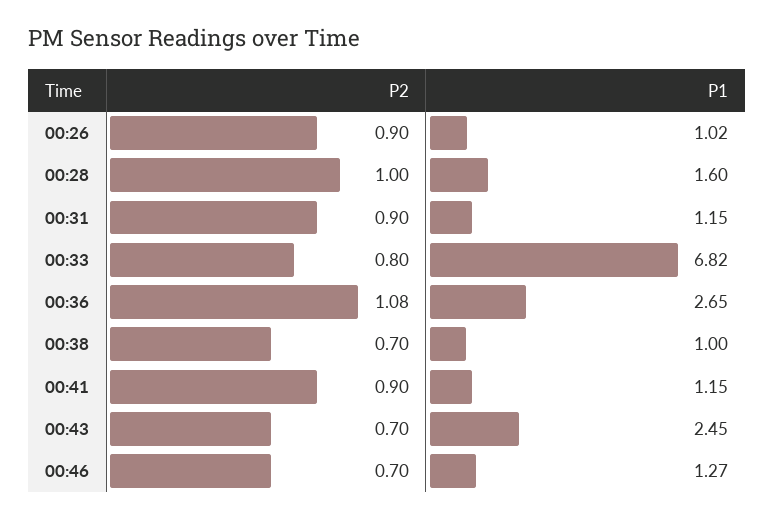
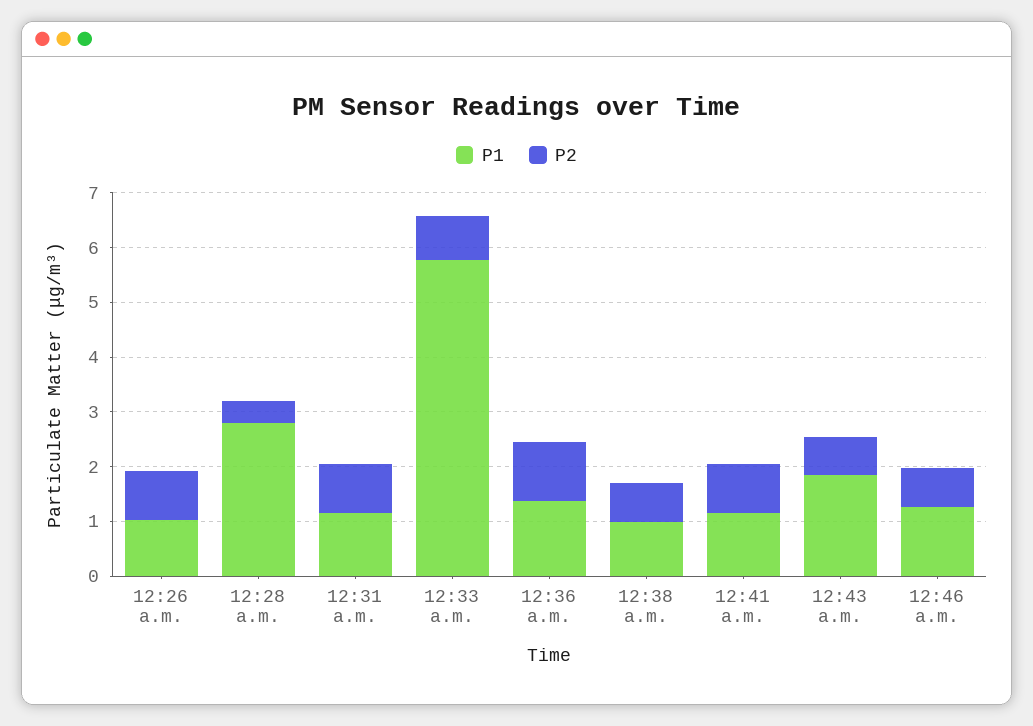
P2, 00:28: 1 -> 0.4
P1, 00:28: 1.6 -> 2.8
P1, 00:33: 6.82 -> 5.8
P1, 00:36: 2.65 -> 1.4
P1, 00:43: 2.45 -> 1.8

